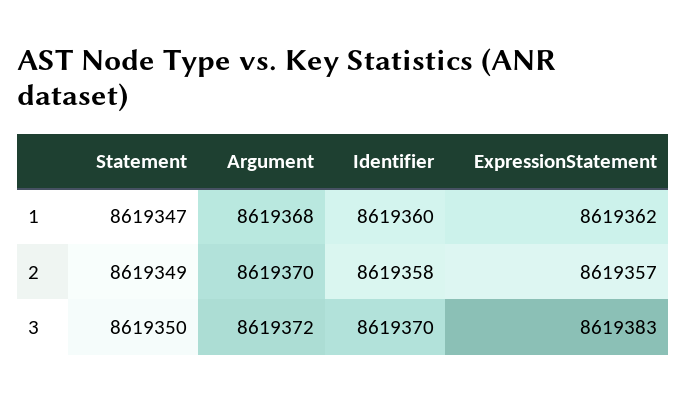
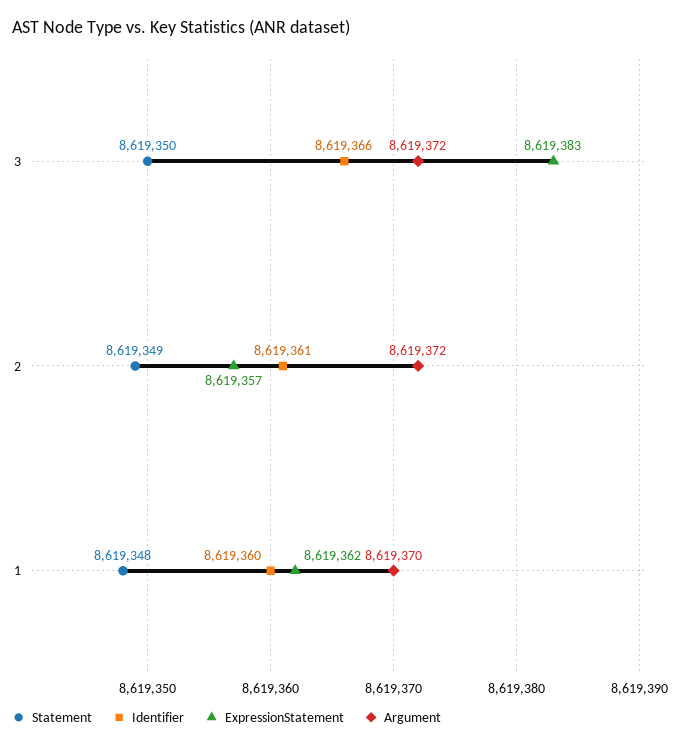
Statement, 1: 8619347 -> 8619348
Argument, 1: 8619368 -> 8619370
Argument, 2: 8619370 -> 8619372
Identifier, 2: 8619358 -> 8619361
Identifier, 3: 8619370 -> 8619366

